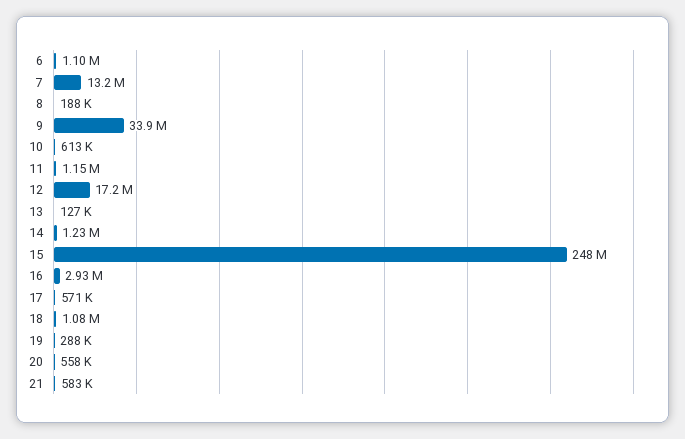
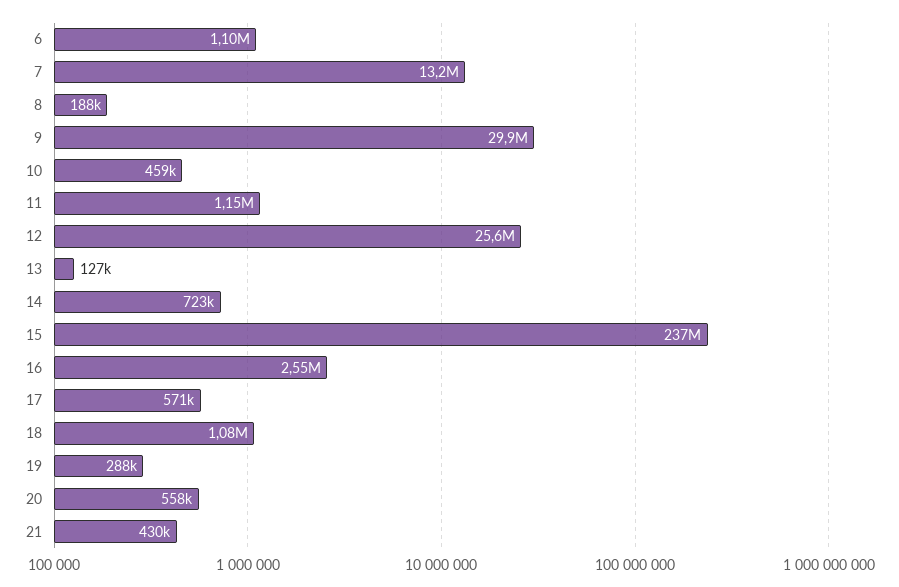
9: 33900000 -> 29900000
10: 613000 -> 459000
12: 17200000 -> 25600000
14: 1230000 -> 723000
15: 248000000 -> 237000000
16: 2930000 -> 2550000
21: 583000 -> 430000

